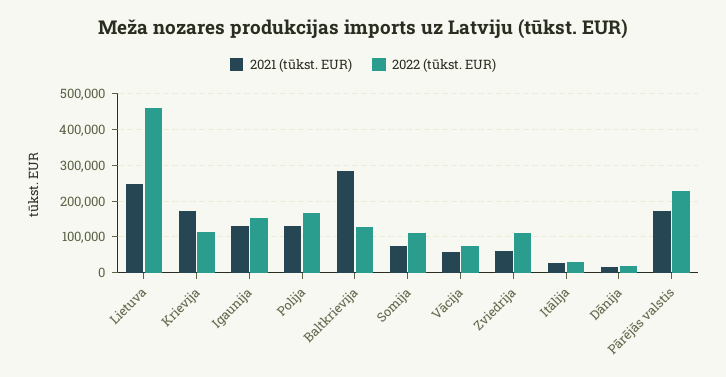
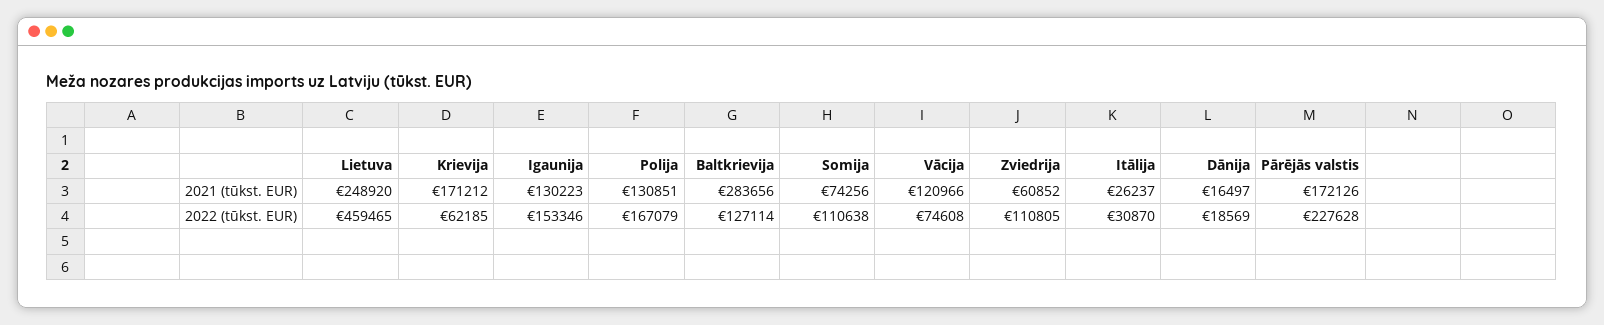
2022 (tūkst. EUR), Krievija: 120000 -> 62185
2021 (tūkst. EUR), Vācija: 60000 -> 120966

